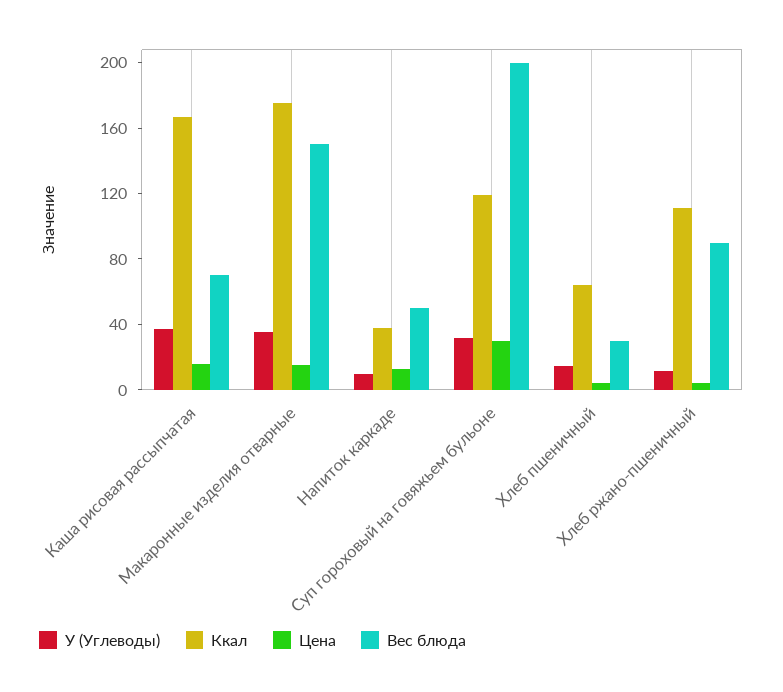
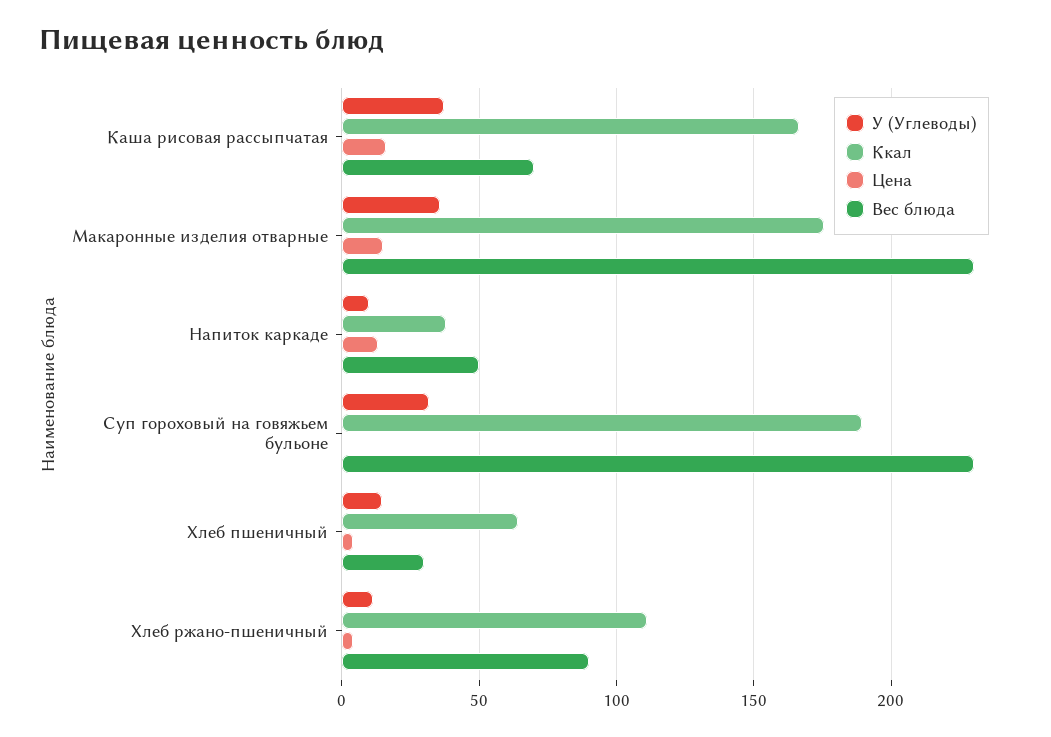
Вес блюда, Макаронные изделия отварные: 150 -> 230
Ккал, Суп гороховый на говяжьем бульоне: 120 -> 190
Цена, Суп гороховый на говяжьем бульоне: 30 -> 0
Вес блюда, Суп гороховый на говяжьем бульоне: 200 -> 230

